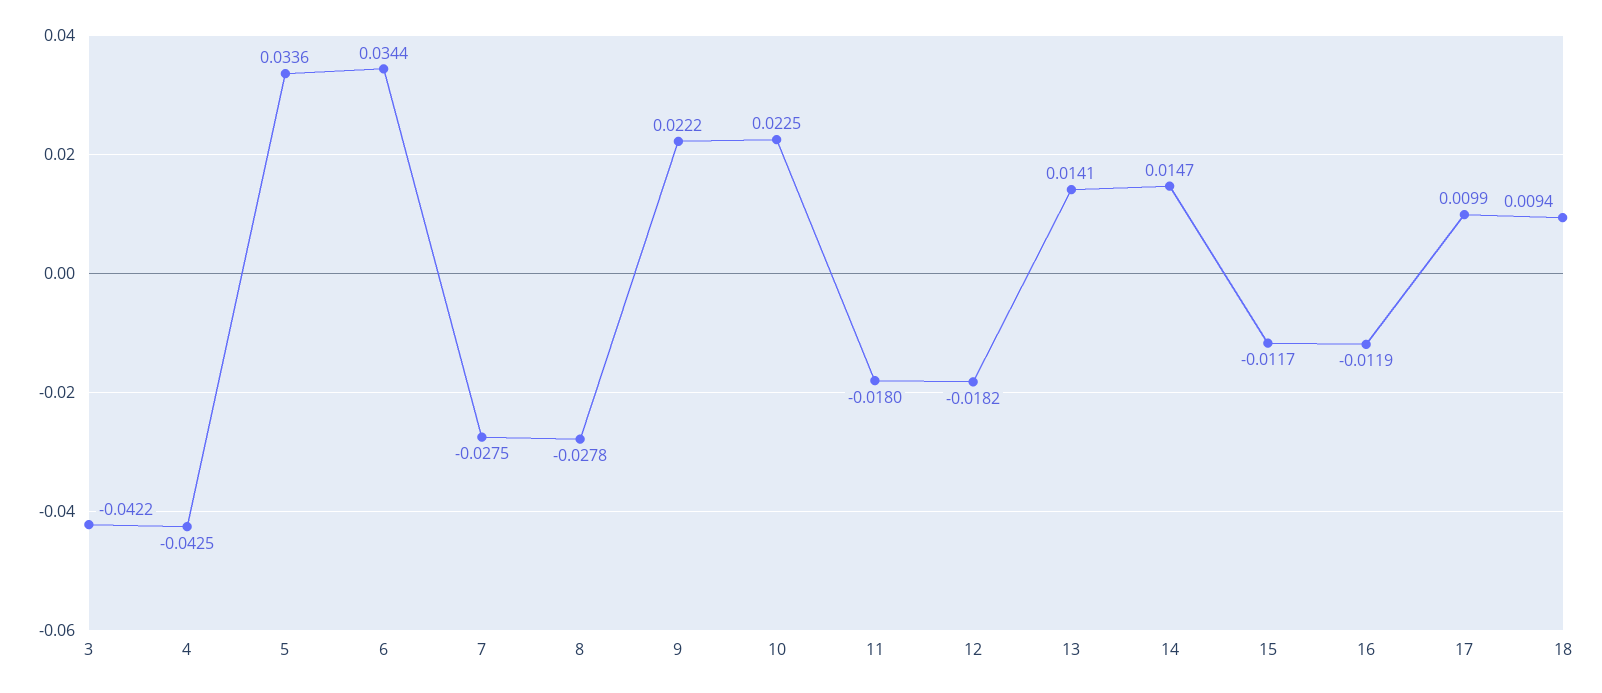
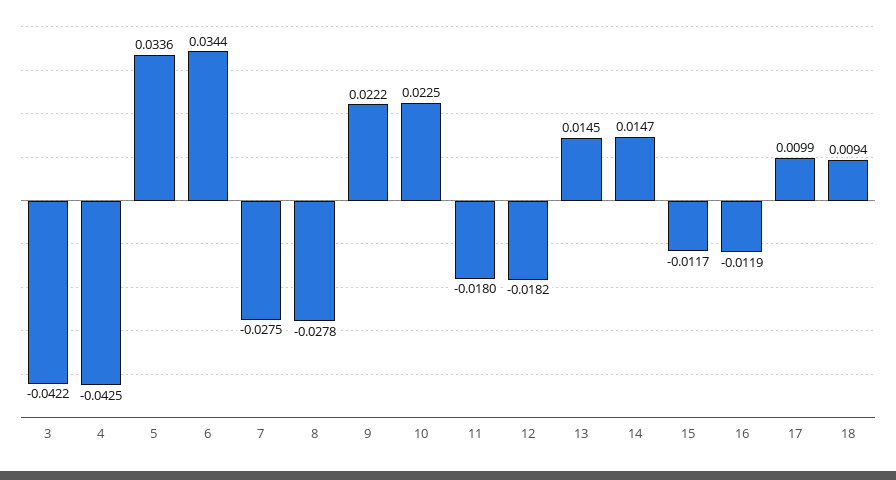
13: 0.0141 -> 0.0145

